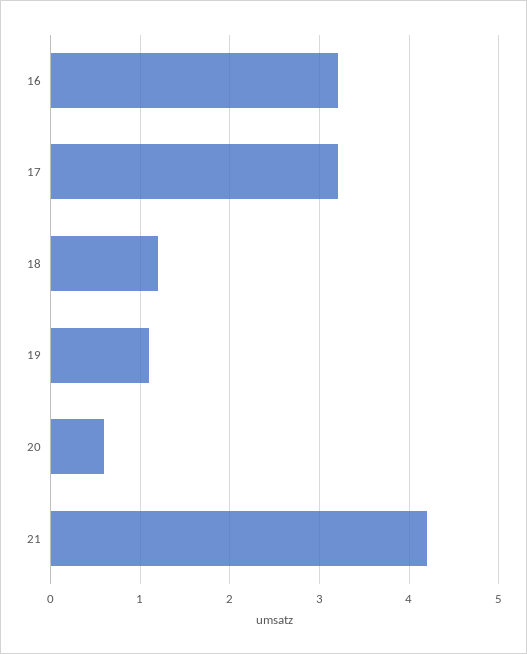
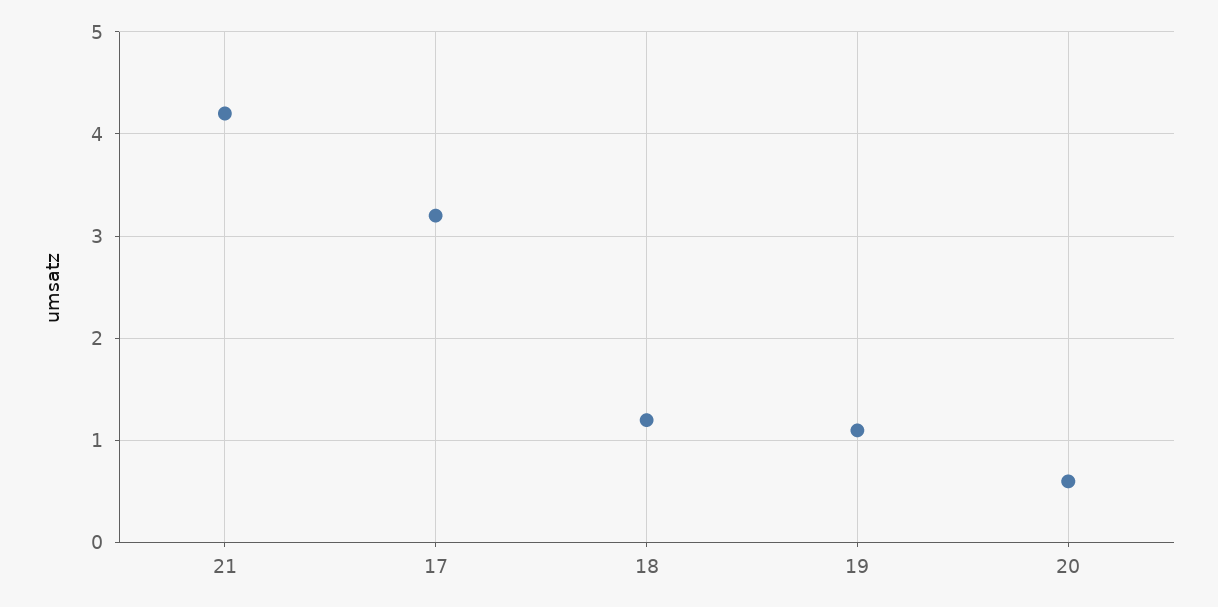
16: 3.2 -> none

